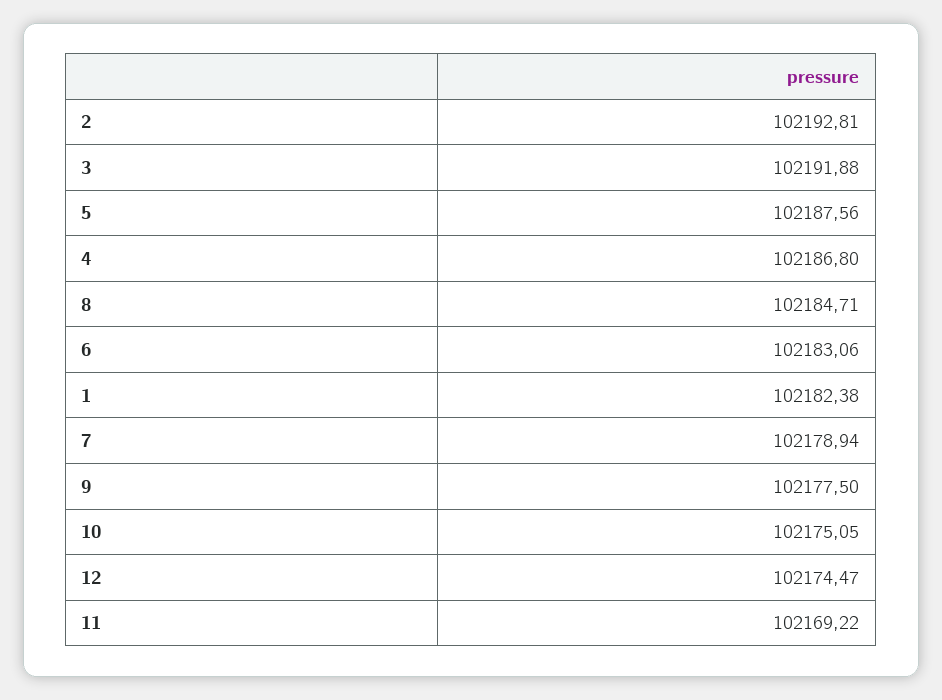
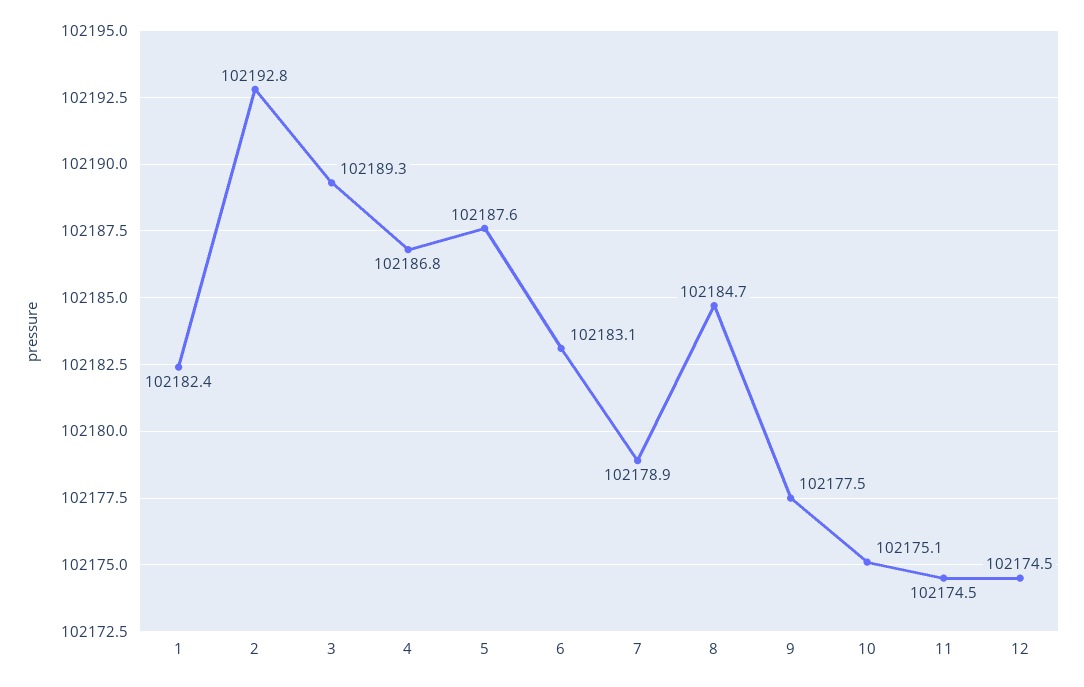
3: 102191.88 -> 102189.3
11: 102169.22 -> 102174.5

